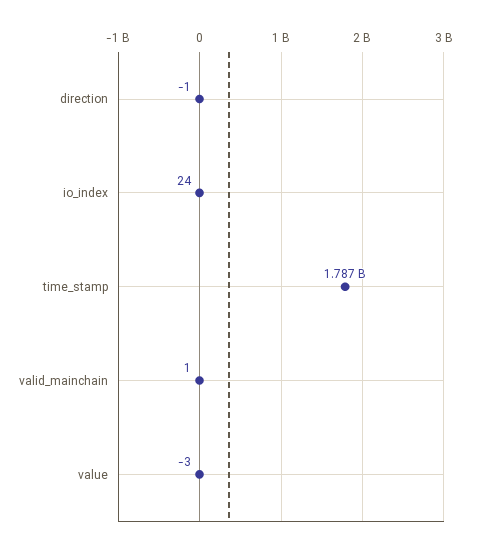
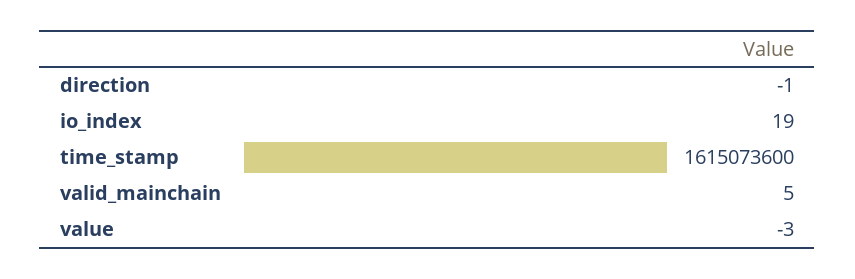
io_index: 24 -> 19
time_stamp: 1787000000 -> 1615073600
valid_mainchain: 1 -> 5

